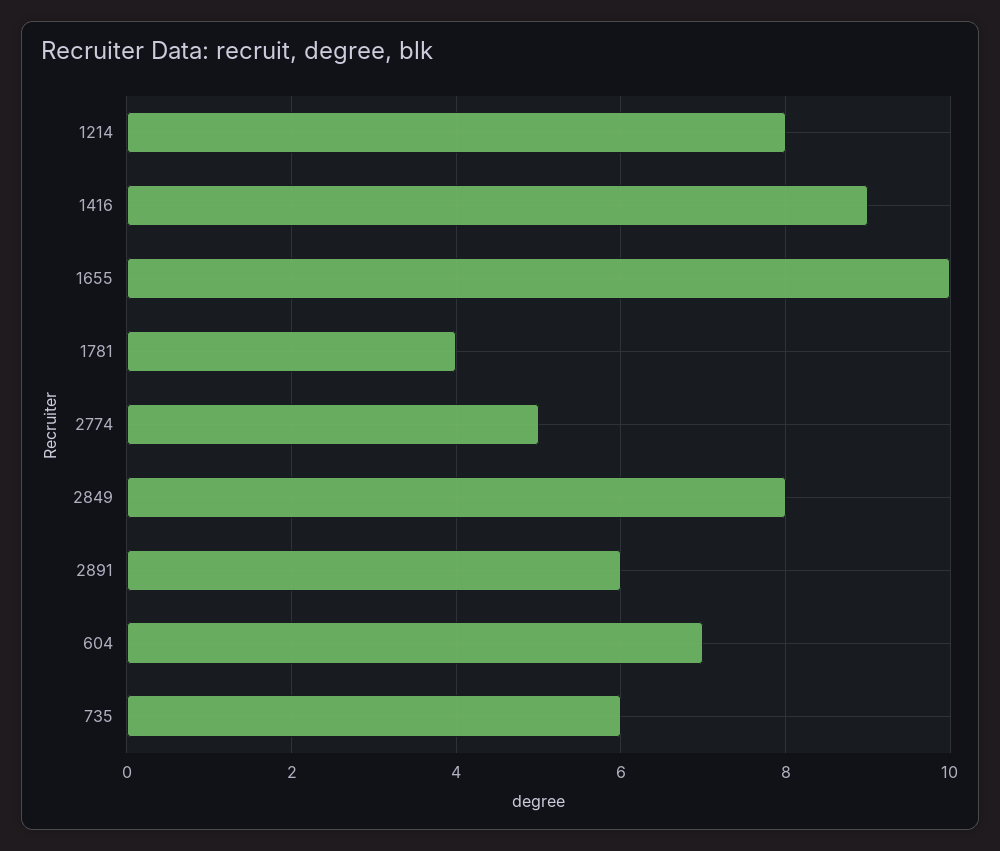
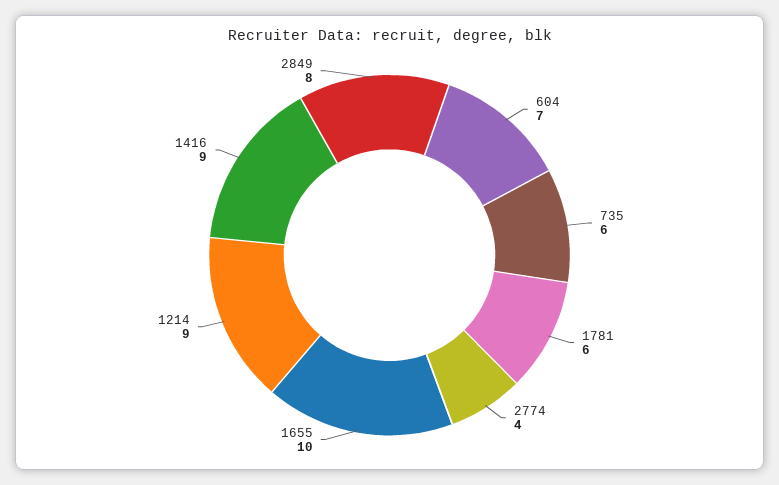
1214: 8 -> 9
1781: 4 -> 6
2774: 5 -> 4
2891: 6 -> none

